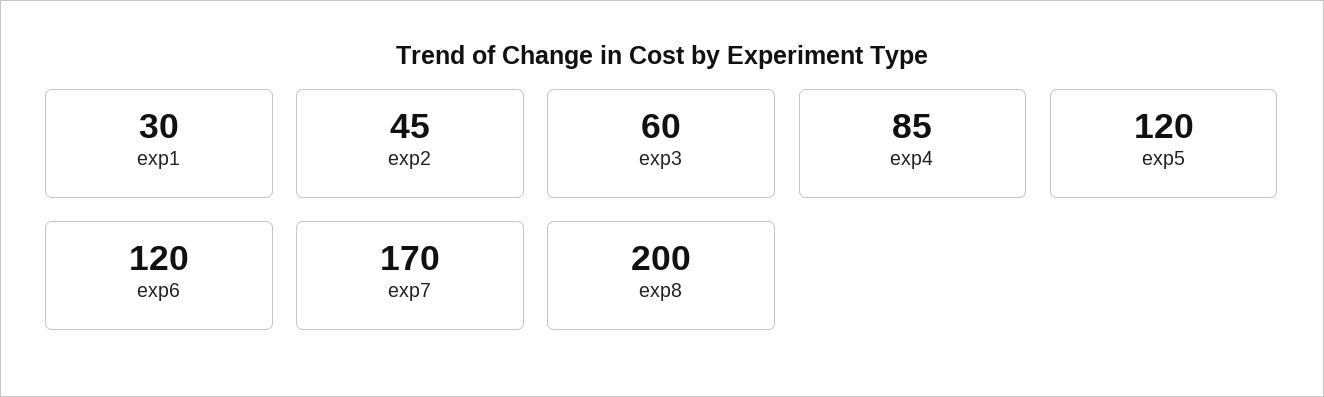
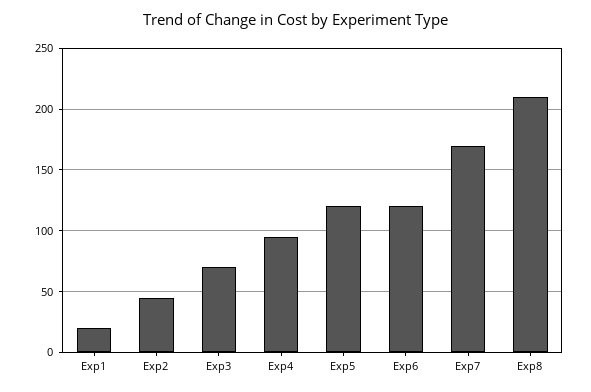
exp1: 30 -> 20
exp3: 60 -> 70
exp4: 85 -> 95
exp8: 200 -> 210

